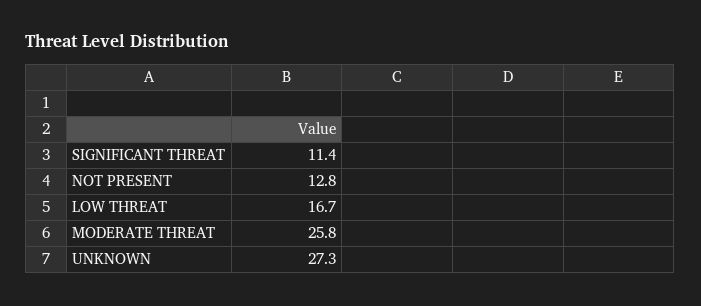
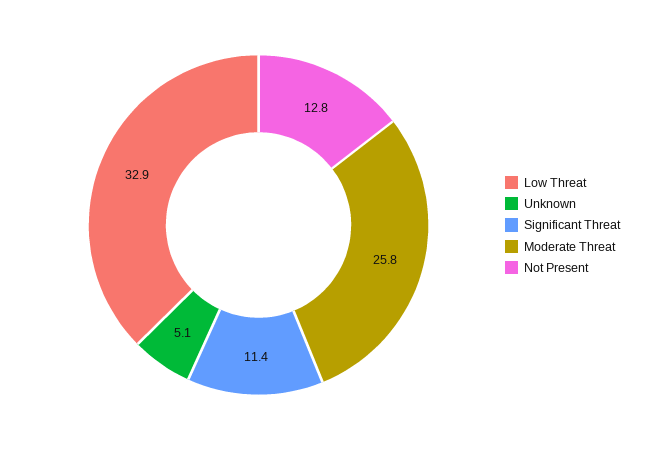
LOW THREAT: 16.7 -> 32.9
UNKNOWN: 27.3 -> 5.1

